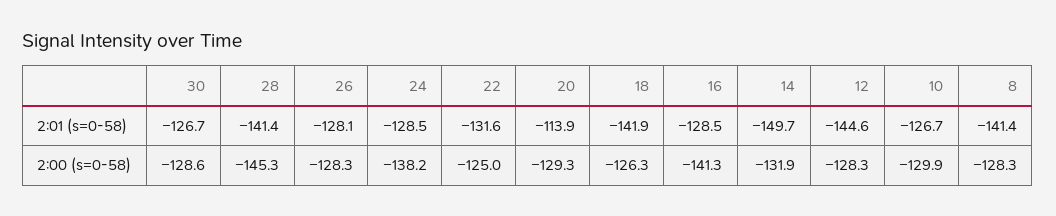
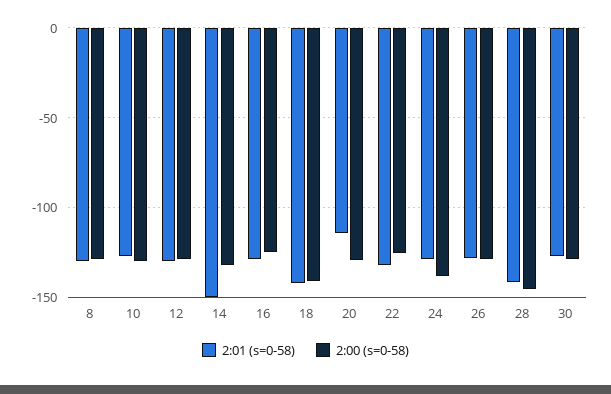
2:01 (s=0-58), 12: -144.6 -> -130
2:01 (s=0-58), 8: -141.4 -> -130
2:00 (s=0-58), 18: -126.3 -> -140
2:00 (s=0-58), 16: -141.3 -> -125

